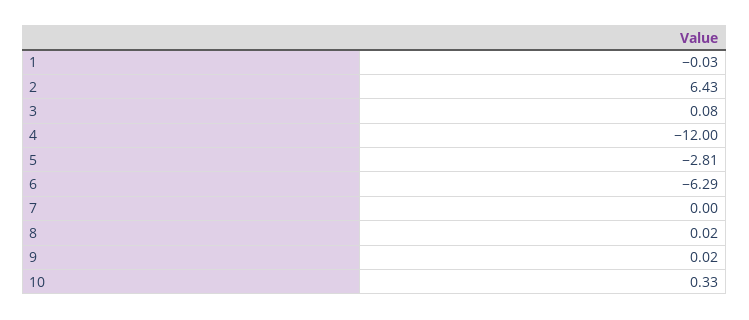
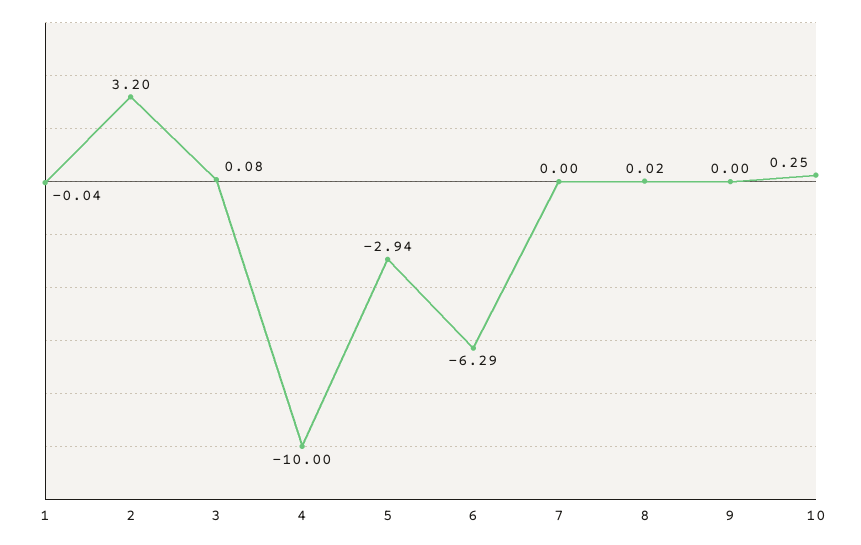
1: -0.03 -> -0.04
2: 6.43 -> 3.2
4: -12 -> -10
5: -2.81 -> -2.94
9: 0.02 -> 0
10: 0.33 -> 0.25

